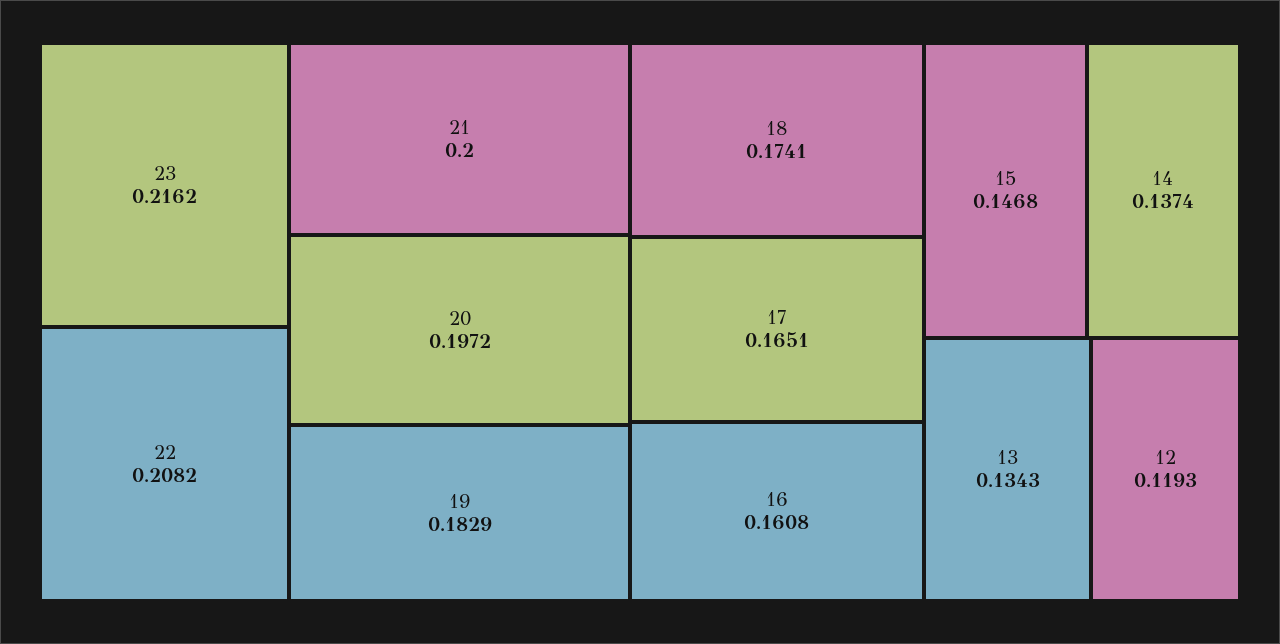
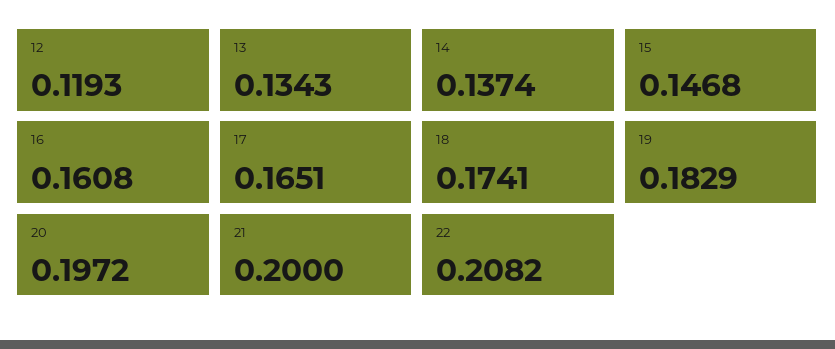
23: 0.2162 -> none

